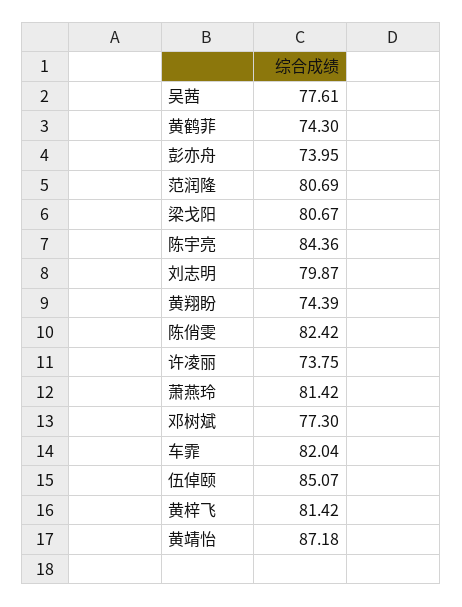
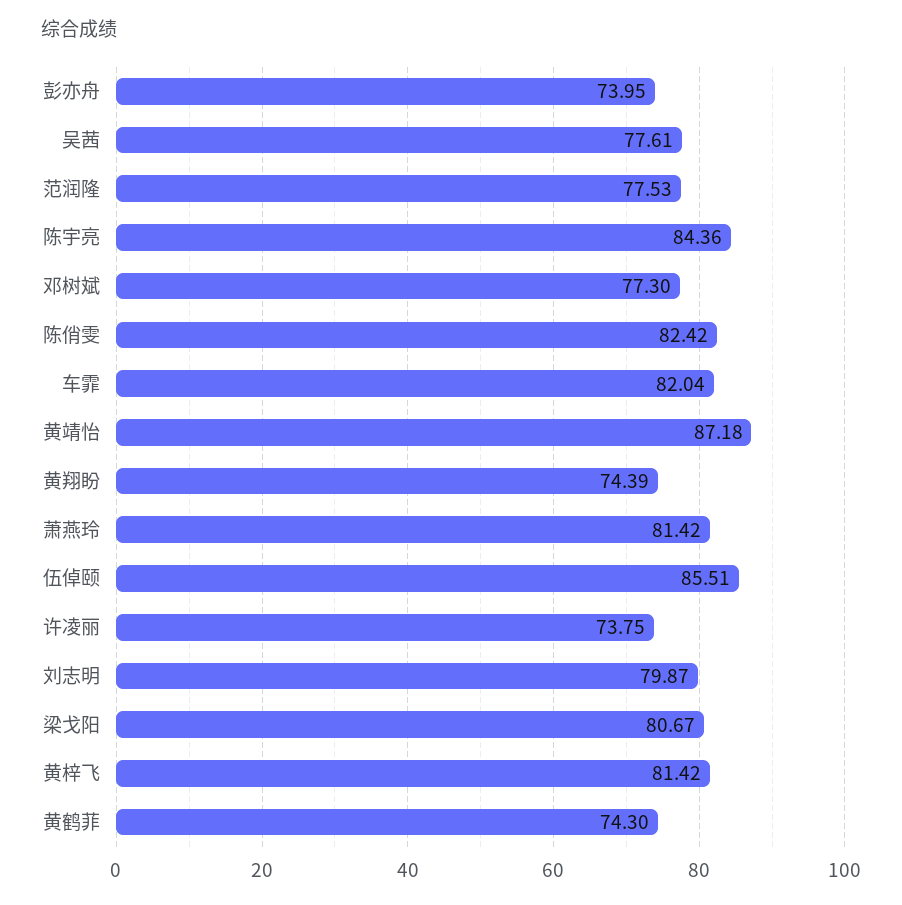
范润隆: 80.69 -> 77.53
伍倬颐: 85.07 -> 85.51

